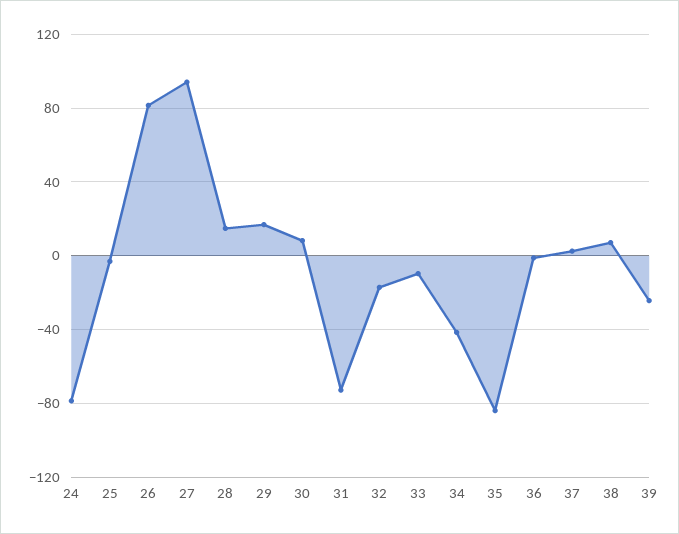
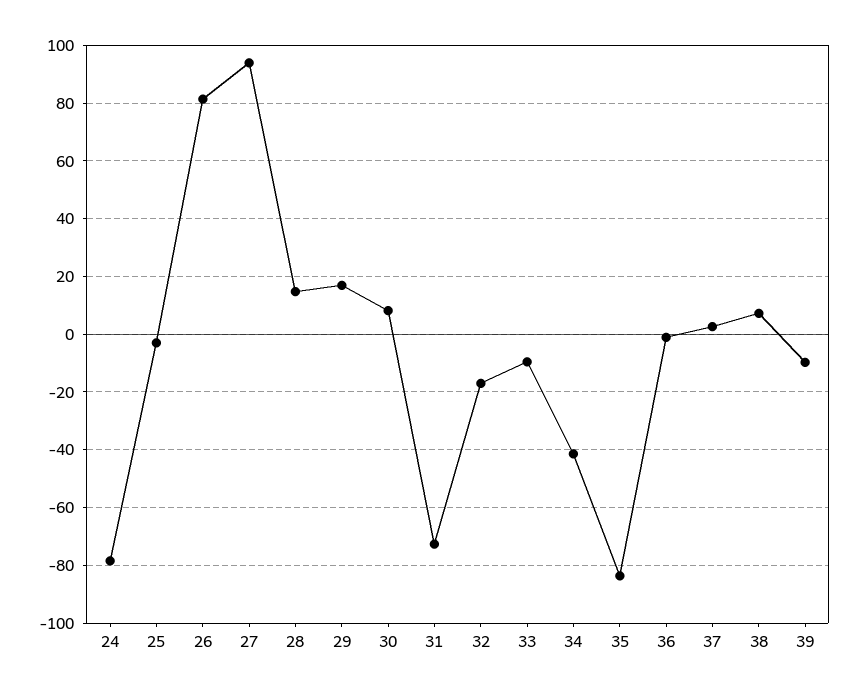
39: -25 -> -10

